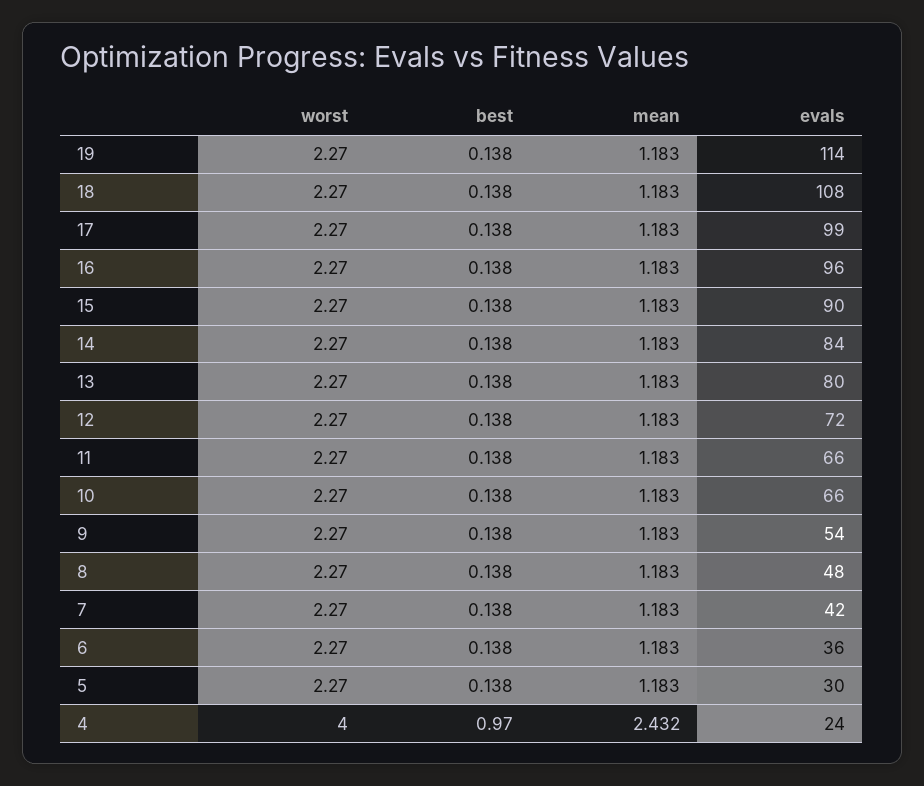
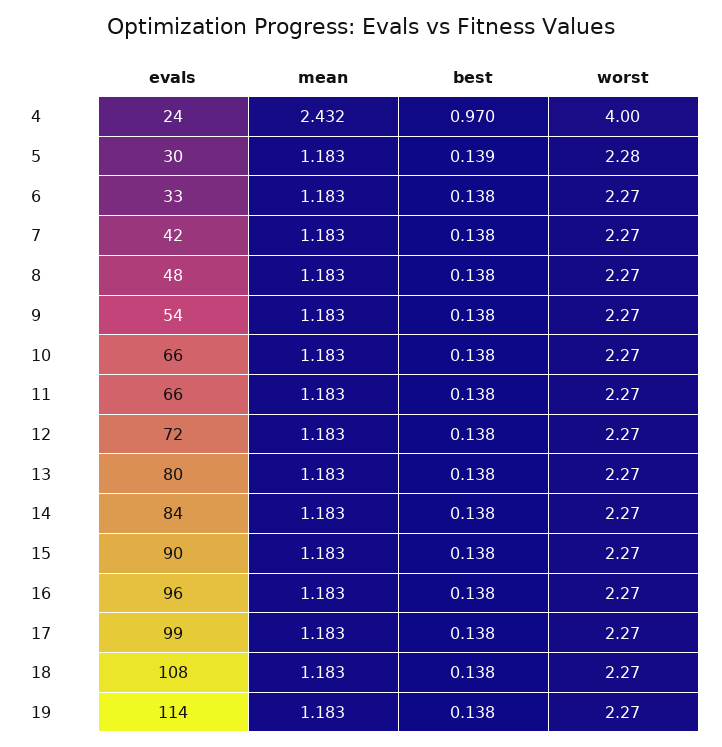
evals, 6: 36 -> 33
worst, 5: 2.27 -> 2.28
best, 5: 0.138 -> 0.139

